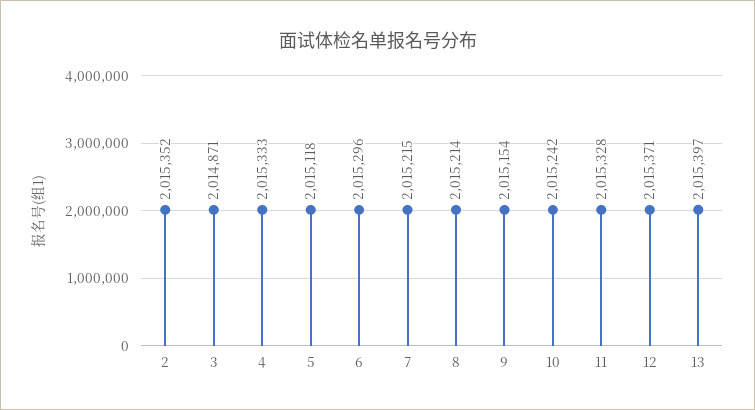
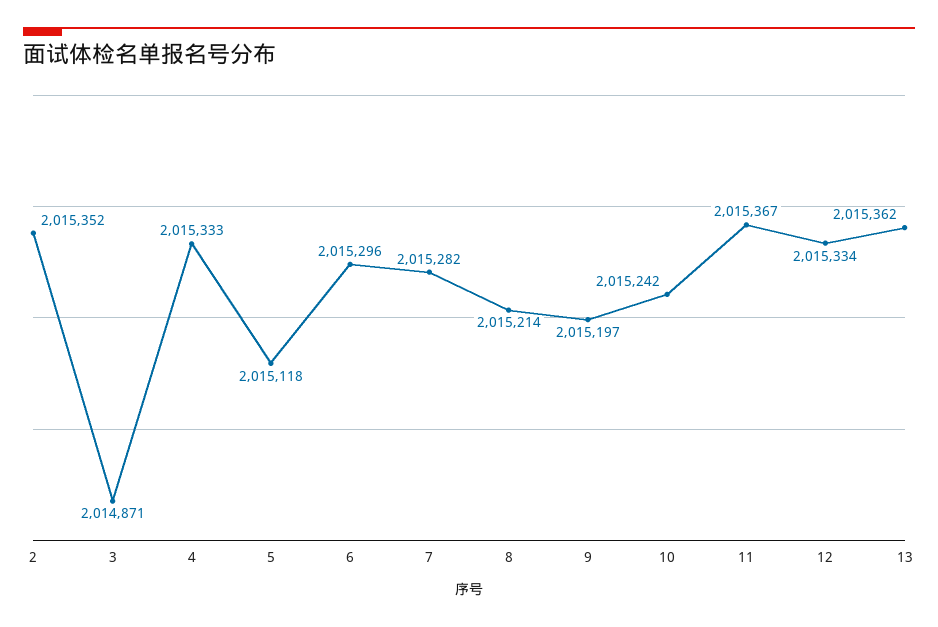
7: 2015215 -> 2015282
9: 2015154 -> 2015197
11: 2015328 -> 2015367
12: 2015371 -> 2015334
13: 2015397 -> 2015362

